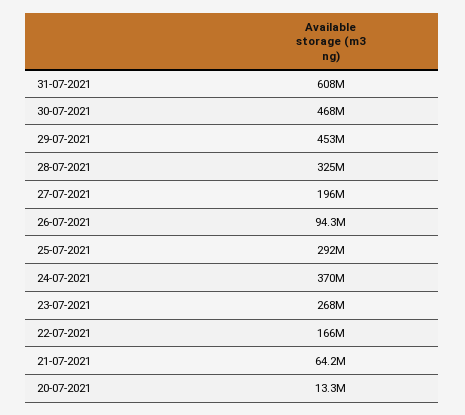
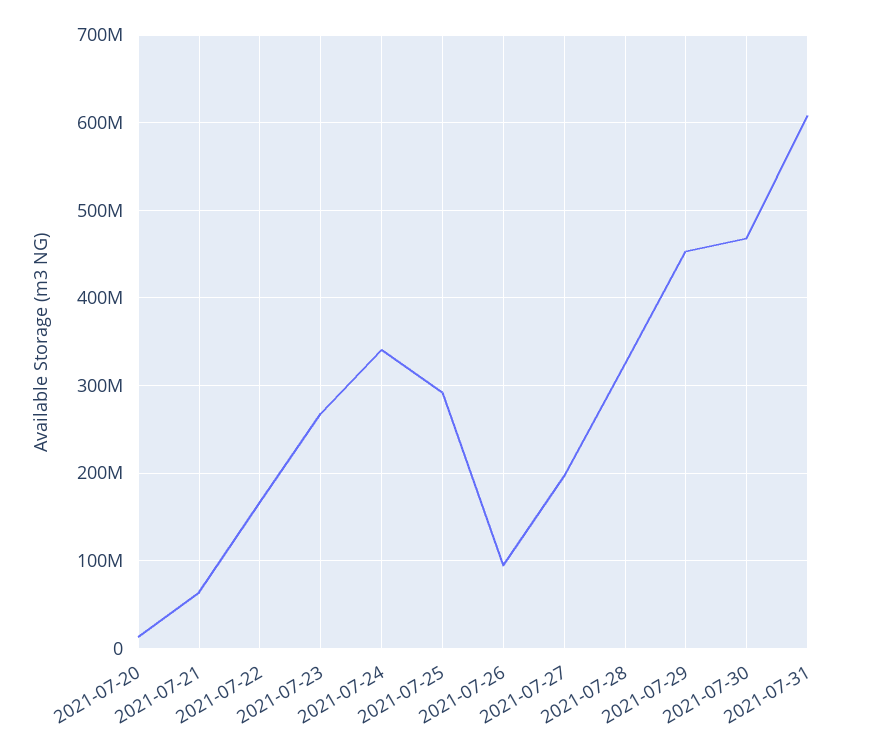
24-07-2021: 370000000 -> 340000000

